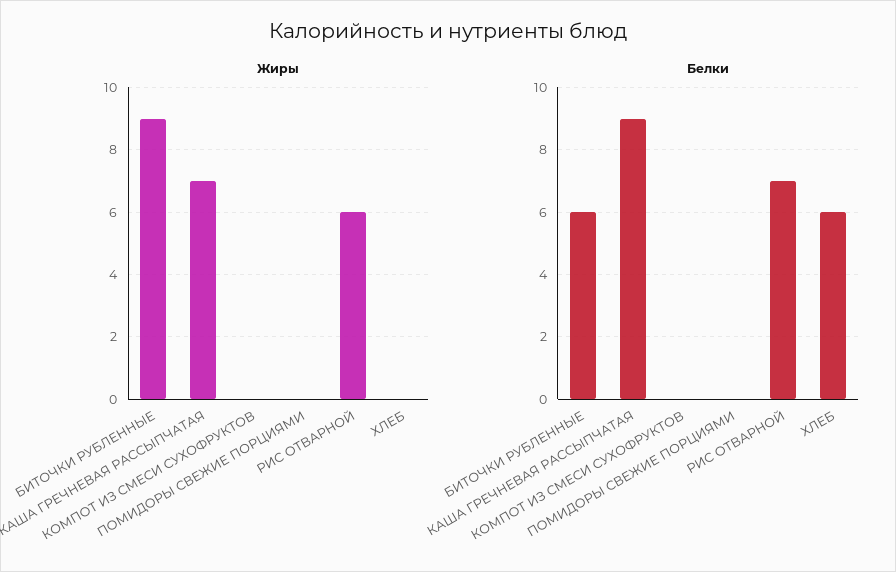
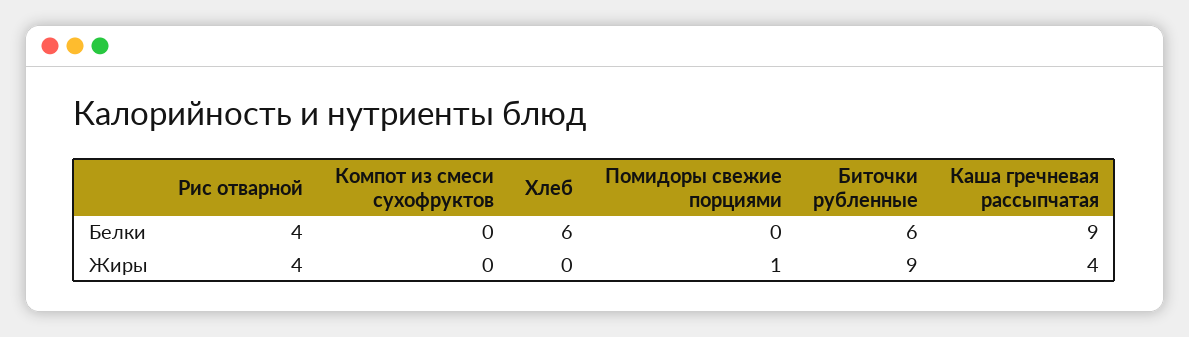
Жиры, КАША ГРЕЧНЕВАЯ РАССЫПЧАТАЯ: 7 -> 4
Жиры, ПОМИДОРЫ СВЕЖИЕ ПОРЦИЯМИ: 0 -> 1
Жиры, РИС ОТВАРНОЙ: 6 -> 4
Белки, РИС ОТВАРНОЙ: 7 -> 4

